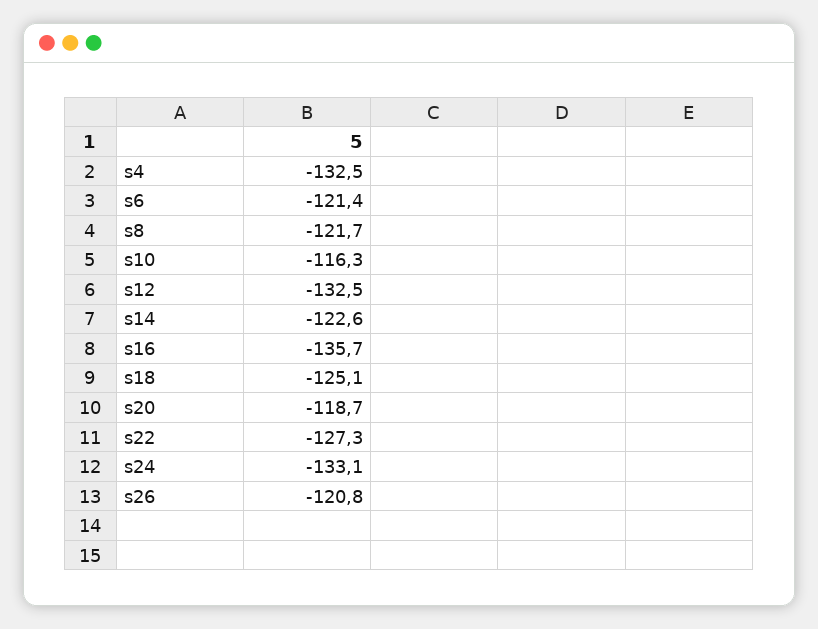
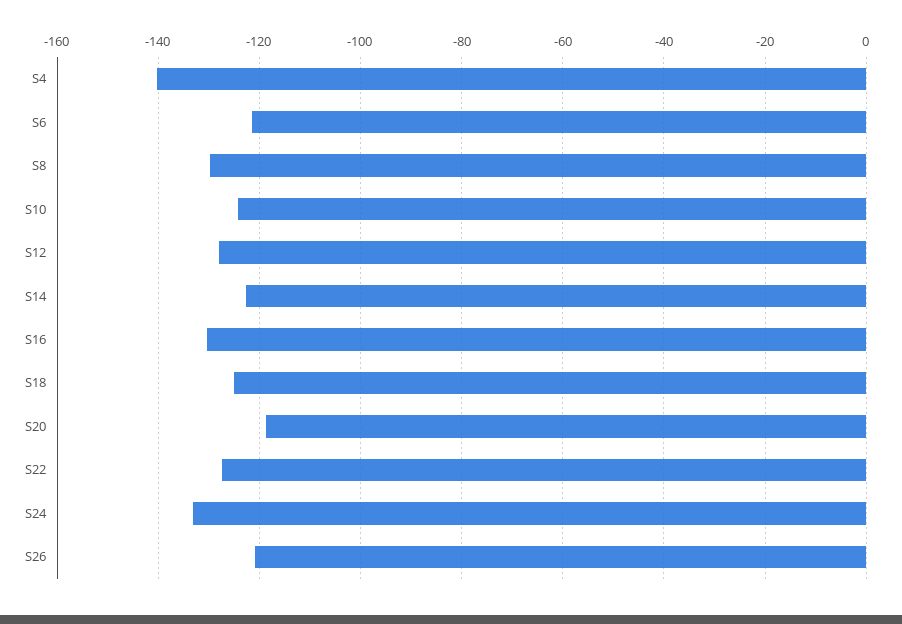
s4: -132.5 -> -140
s8: -121.7 -> -130
s10: -116.3 -> -124
s12: -132.5 -> -128
s16: -135.7 -> -130

